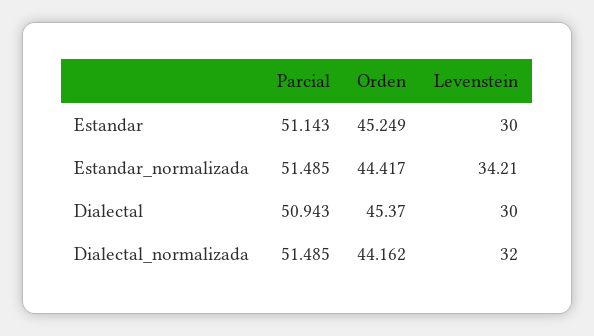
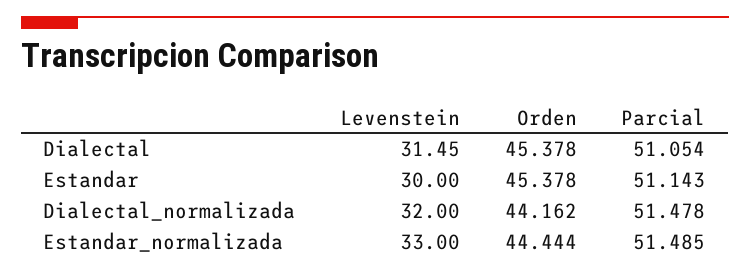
Orden, Estandar: 45.249 -> 45.378
Orden, Estandar_normalizada: 44.417 -> 44.444
Levenstein, Estandar_normalizada: 34.21 -> 33
Parcial, Dialectal: 50.943 -> 51.054
Orden, Dialectal: 45.37 -> 45.378
Levenstein, Dialectal: 30 -> 31.45
Parcial, Dialectal_normalizada: 51.485 -> 51.478

